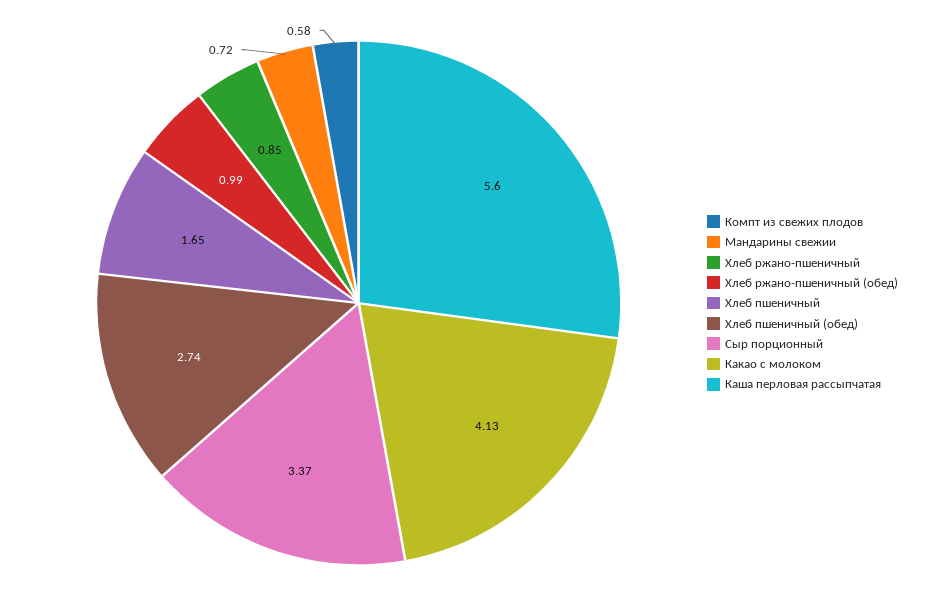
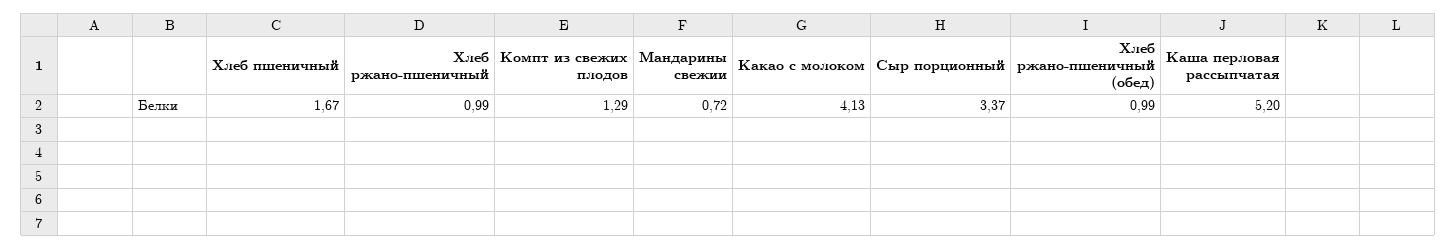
Компт из свежих плодов: 0.58 -> 1.29
Хлеб ржано-пшеничный: 0.85 -> 0.99
Хлеб пшеничный: 1.65 -> 1.67
Хлеб пшеничный (обед): 2.74 -> none
Каша перловая рассыпчатая: 5.6 -> 5.2

